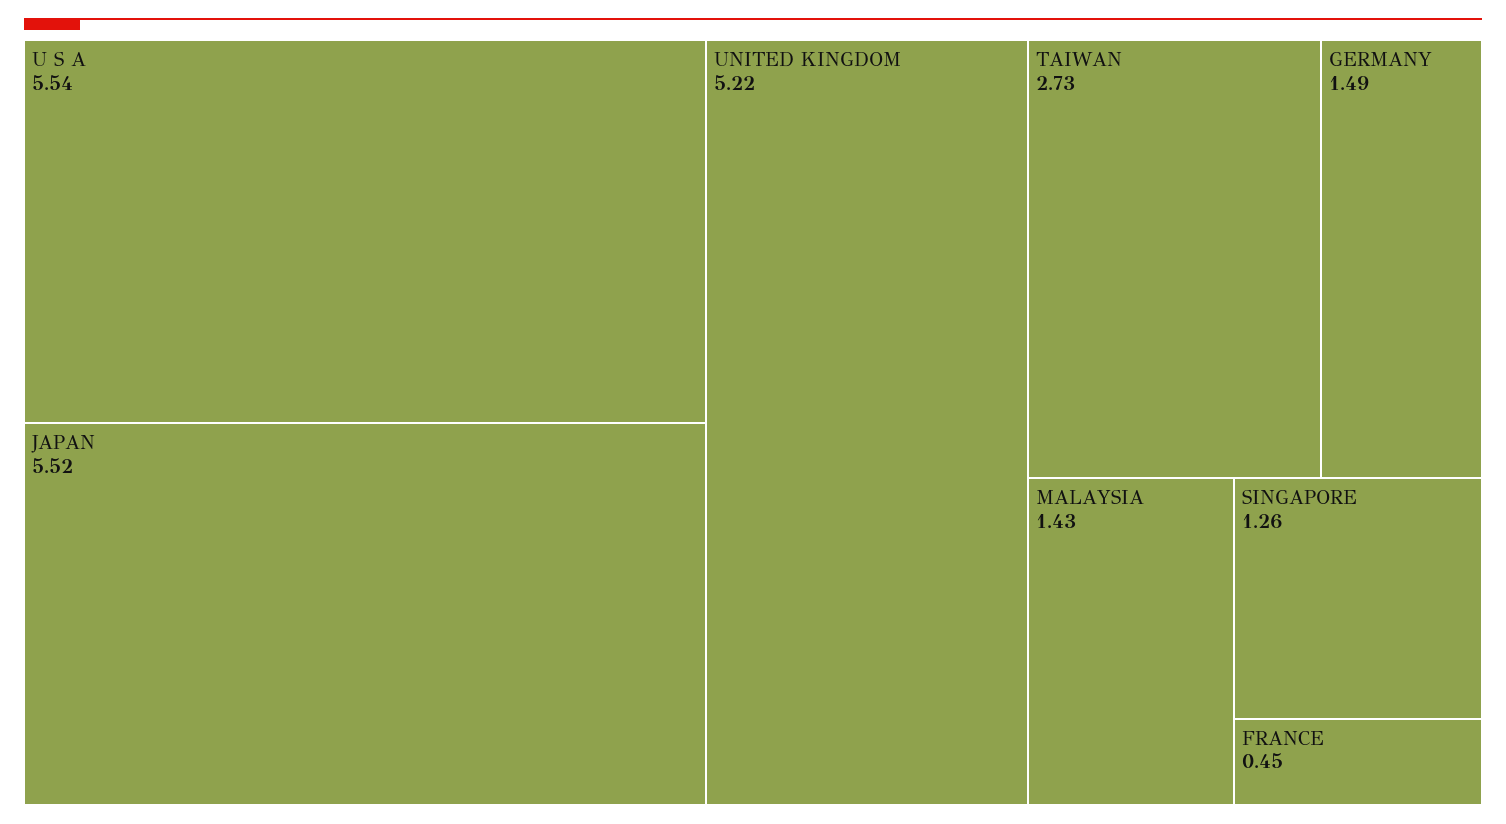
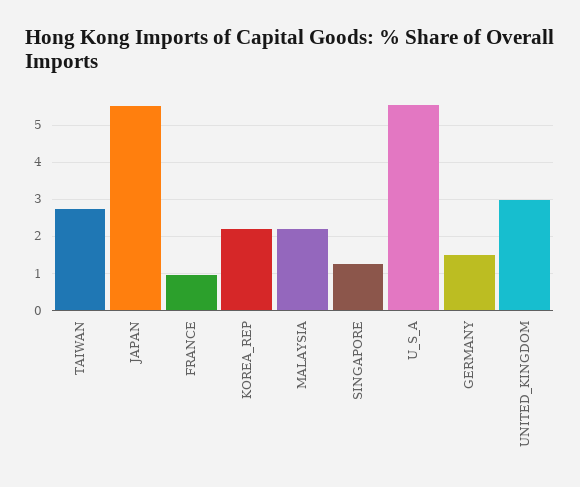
UNITED KINGDOM: 5.22 -> 3
MALAYSIA: 1.43 -> 2.2
FRANCE: 0.45 -> 1
KOREA_REP: none -> 2.2

